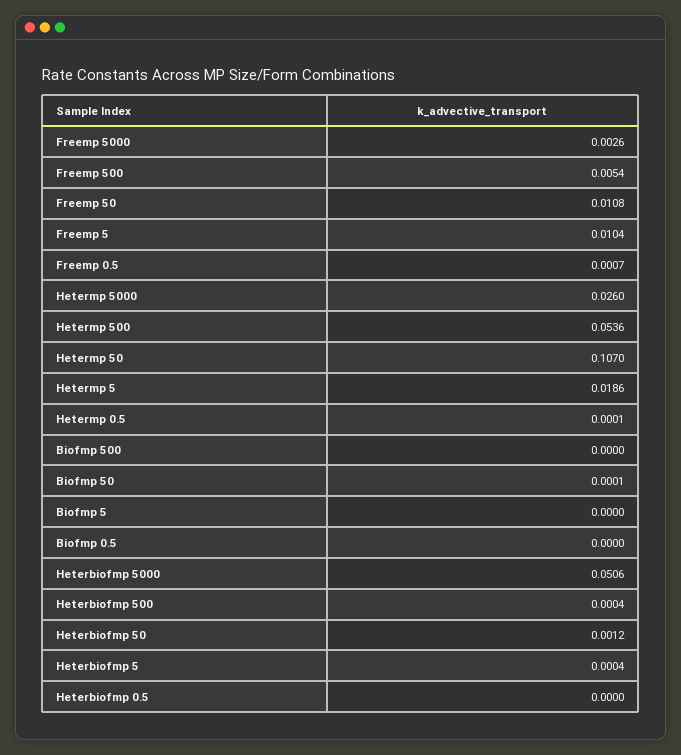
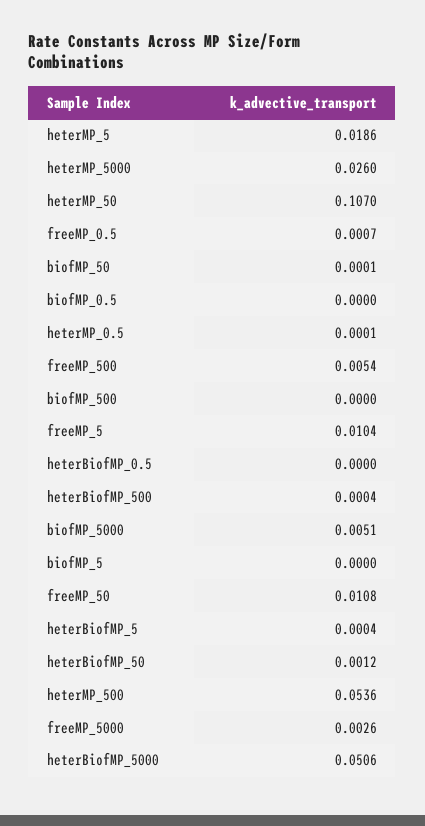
biofMP_5000: none -> 0.0051

